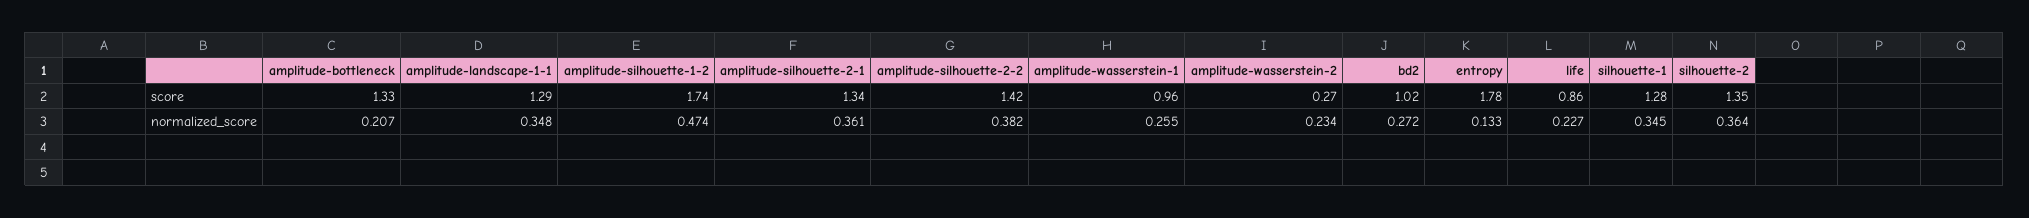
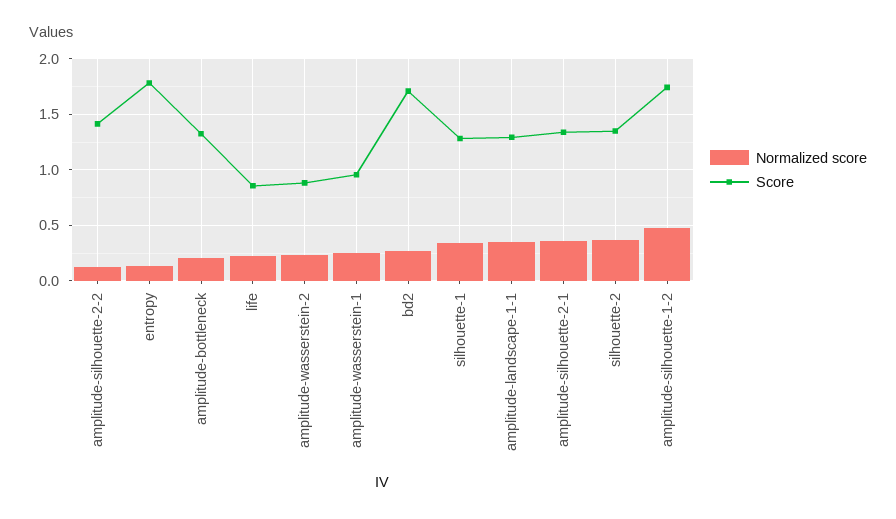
score, amplitude-wasserstein-2: 0.27 -> 0.9
score, bd2: 1.02 -> 1.7
normalized_score, amplitude-silhouette-2-2: 0.382 -> 0.1

